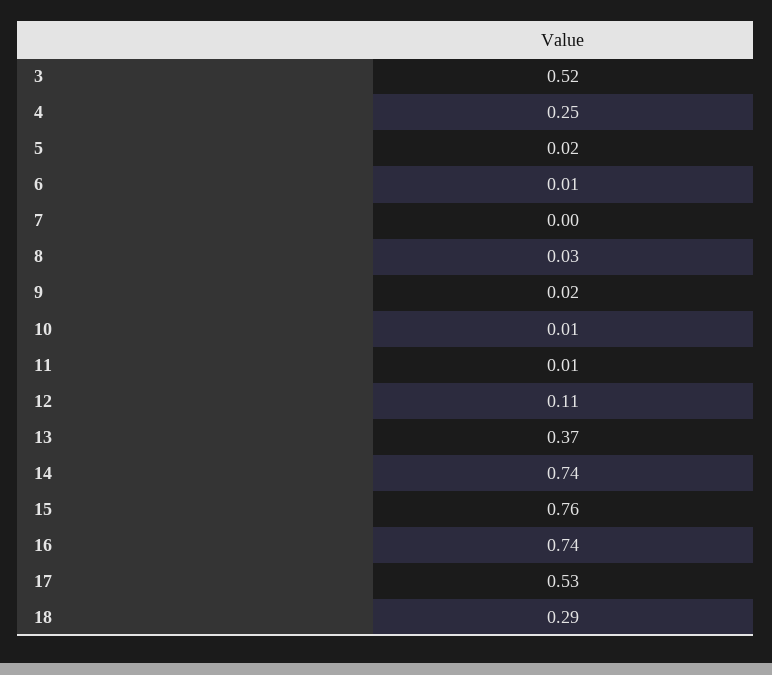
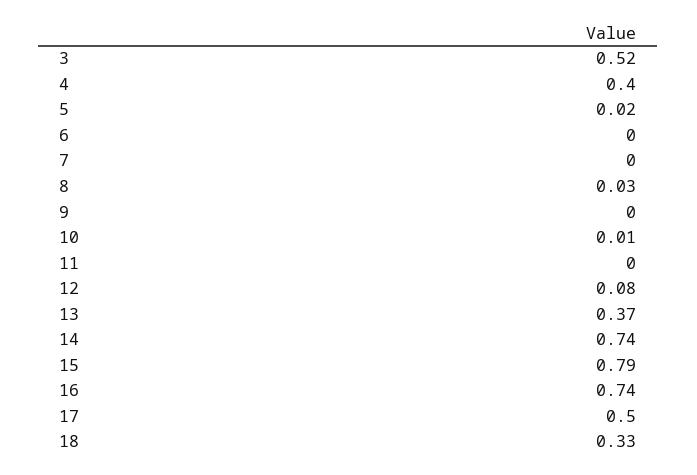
4: 0.25 -> 0.4
6: 0.01 -> 0
9: 0.02 -> 0
11: 0.01 -> 0
12: 0.11 -> 0.08
15: 0.76 -> 0.79
17: 0.53 -> 0.5
18: 0.29 -> 0.33

